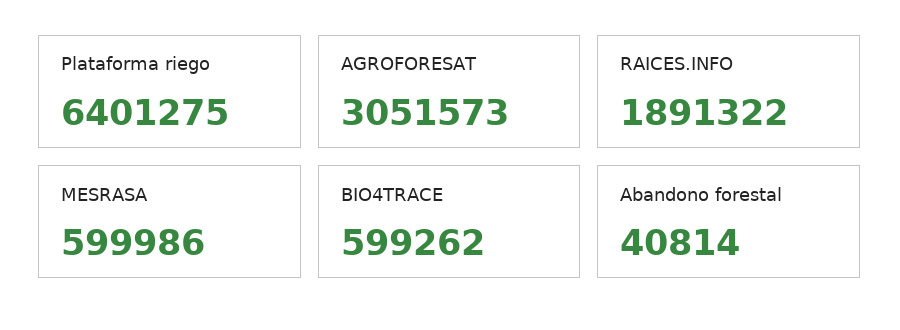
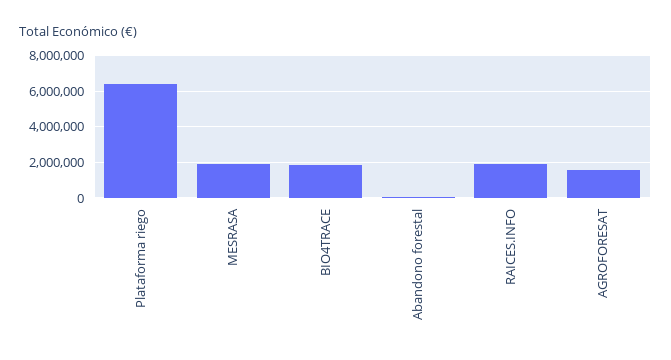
AGROFORESAT: 3051573 -> 1500000
MESRASA: 599986 -> 2000000
BIO4TRACE: 599262 -> 2000000

